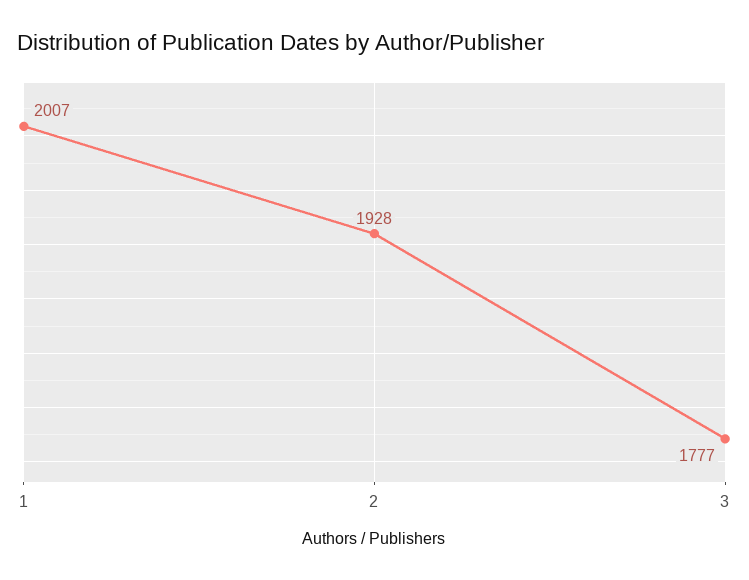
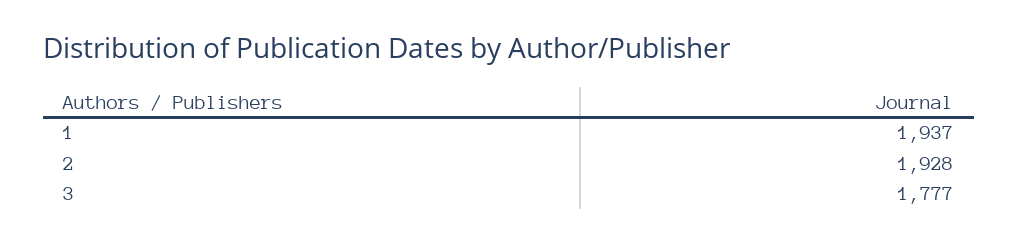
1: 2007 -> 1937

